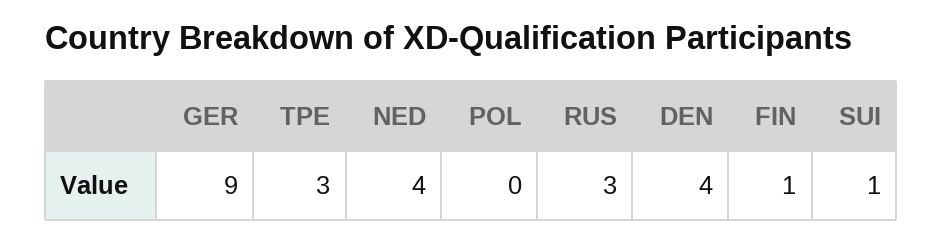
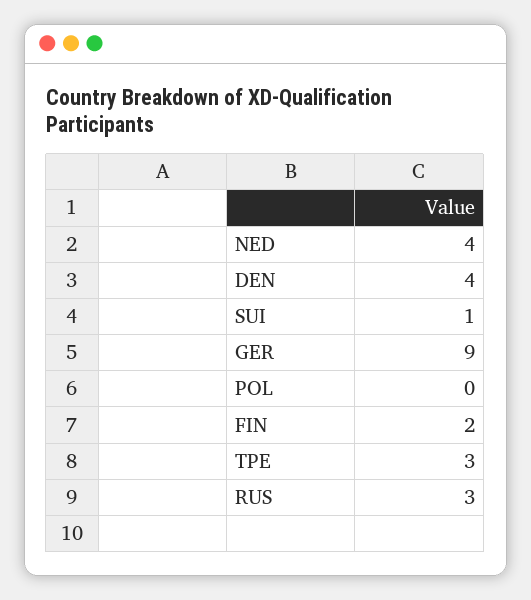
FIN: 1 -> 2

